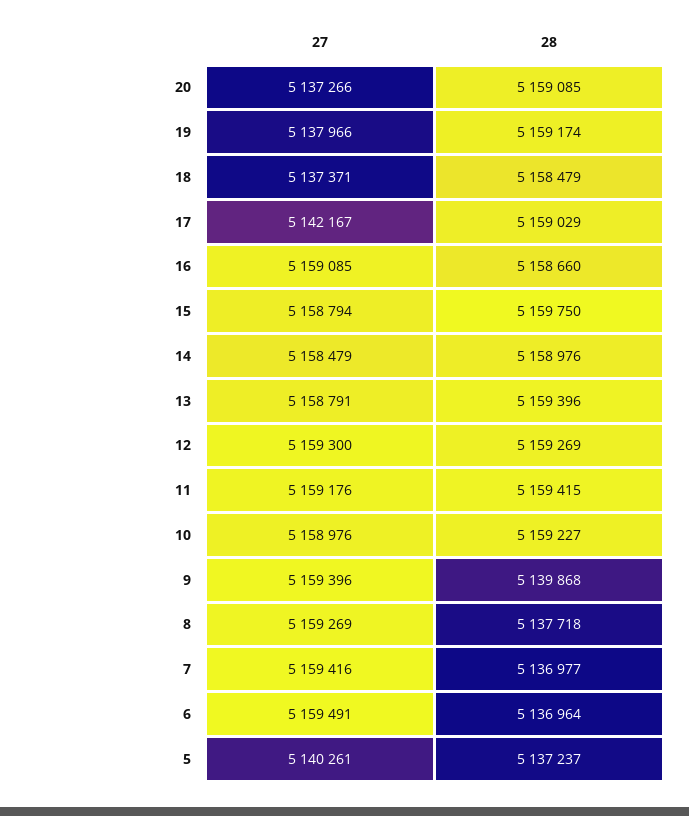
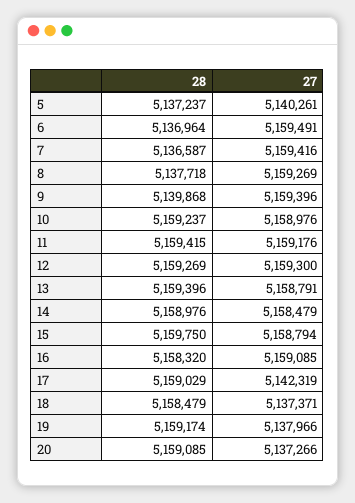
27, 17: 5142167 -> 5142319
28, 16: 5158660 -> 5158320
28, 10: 5159227 -> 5159237
28, 7: 5136977 -> 5136587

